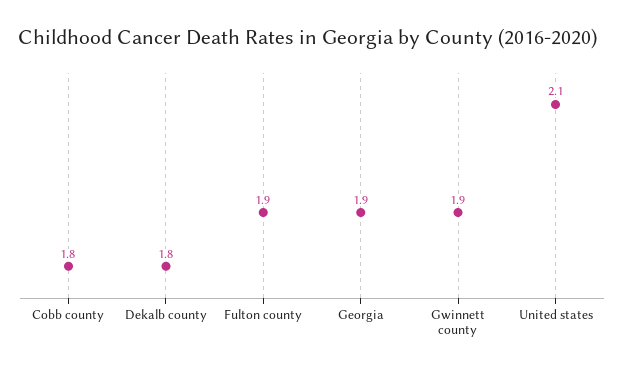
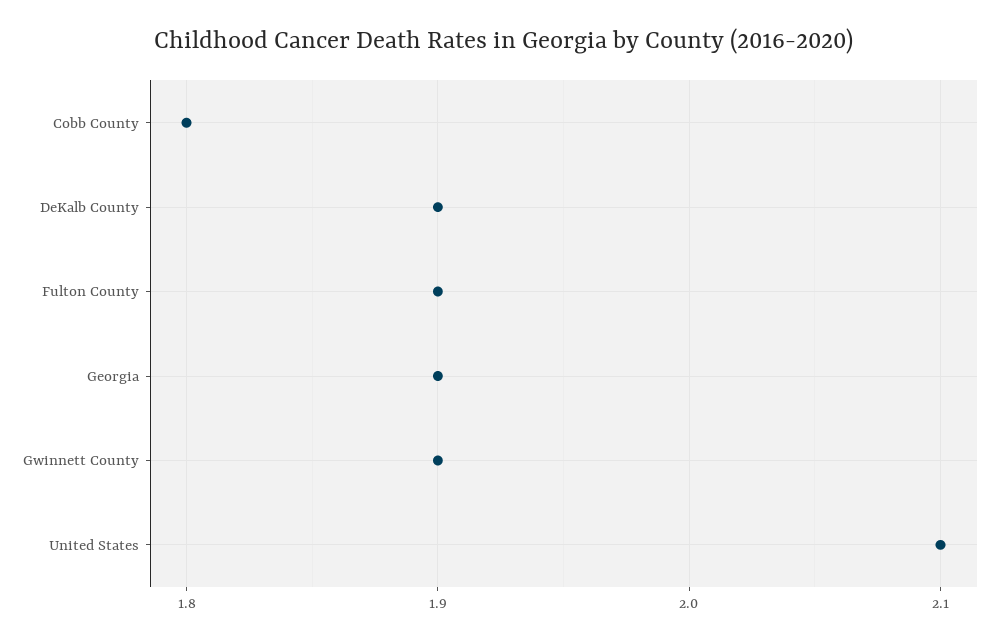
Dekalb county: 1.8 -> 1.9

